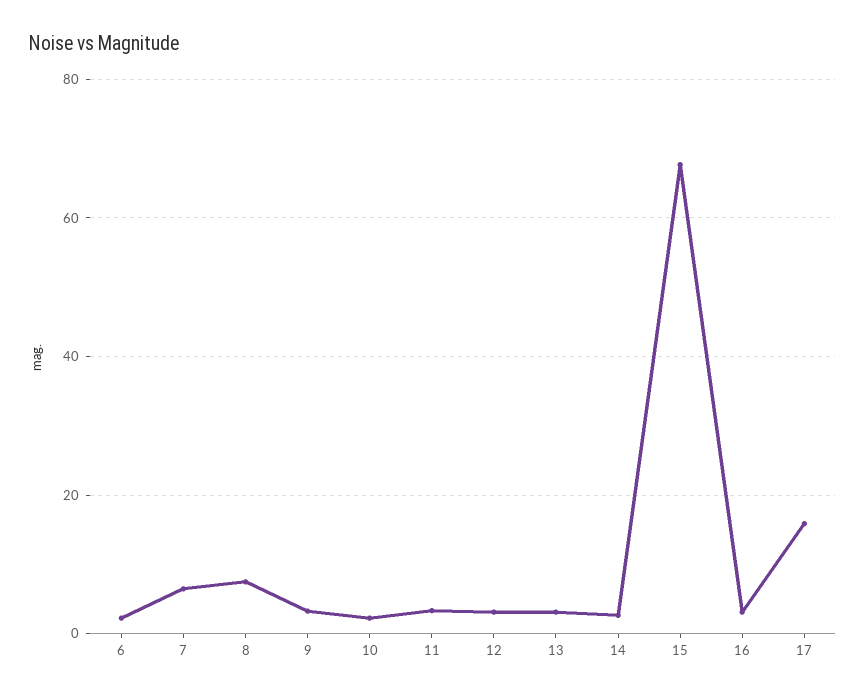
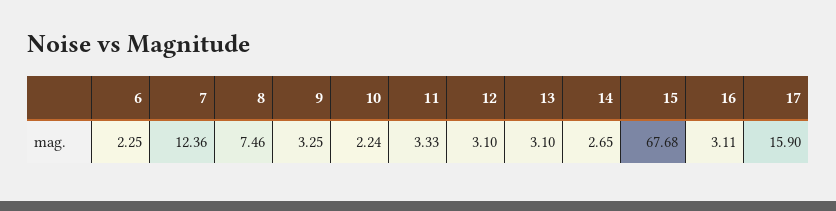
7: 6 -> 12.36

